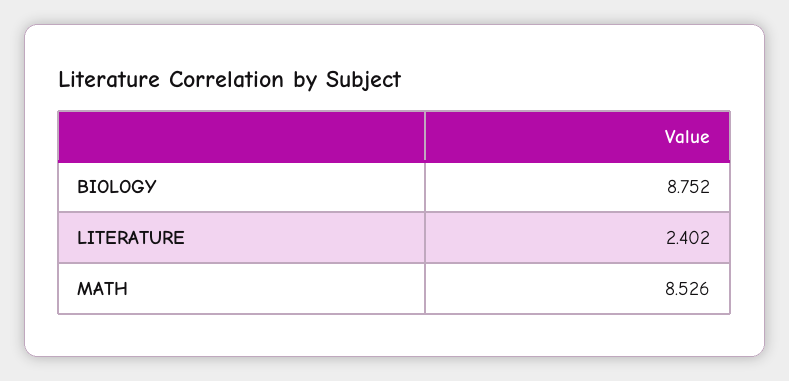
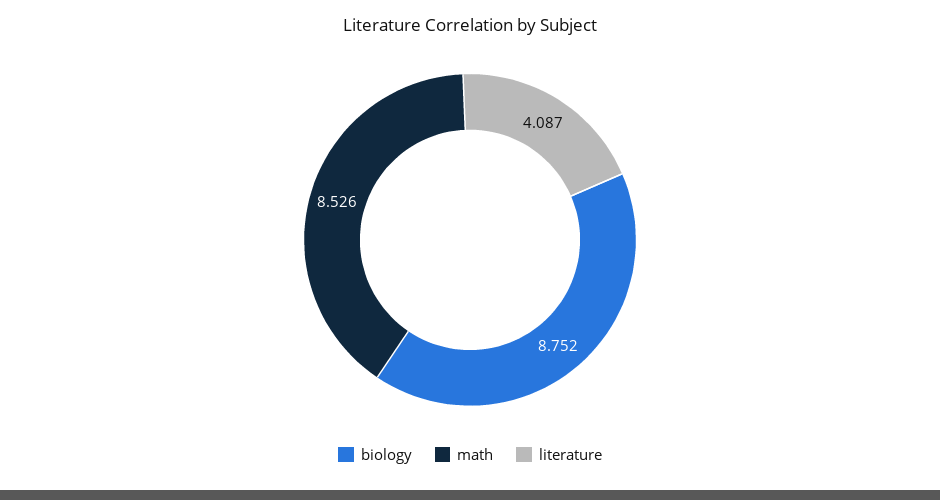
LITERATURE: 2.402 -> 4.087

